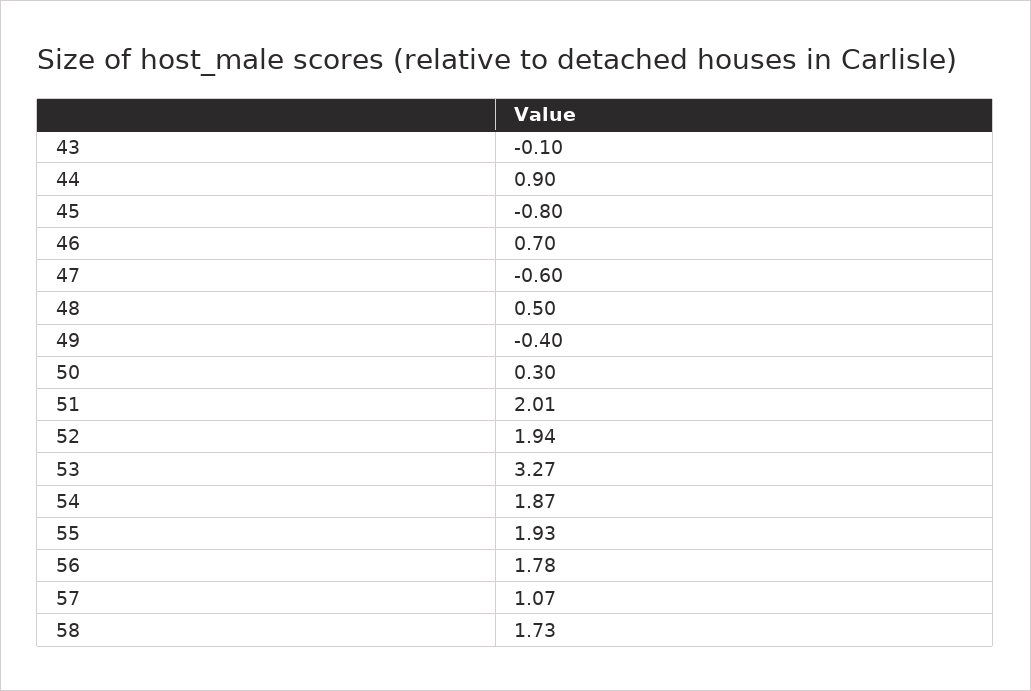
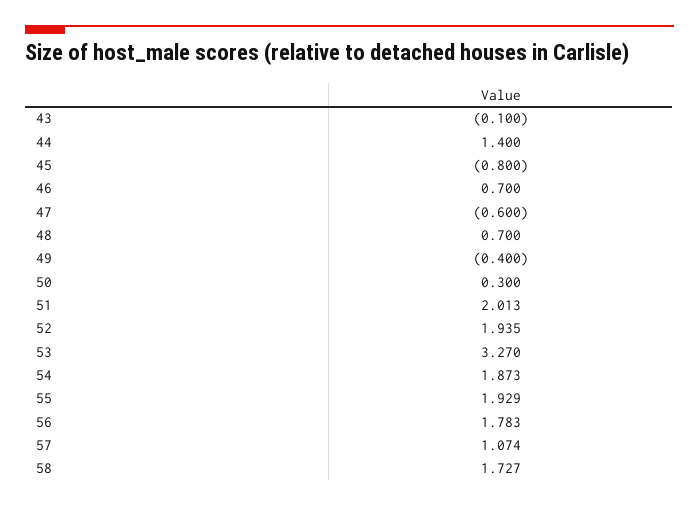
44: 0.9 -> 1.4
48: 0.5 -> 0.7

